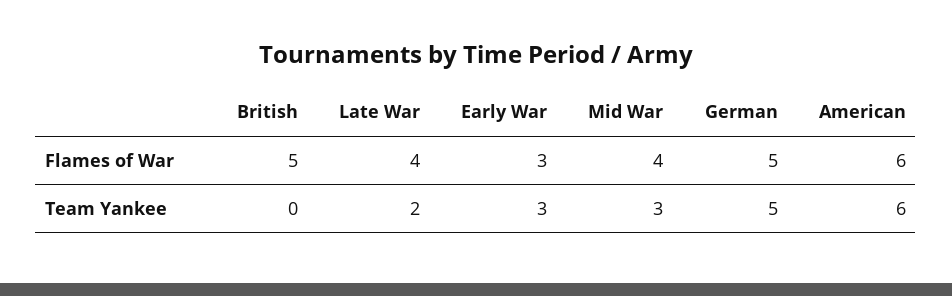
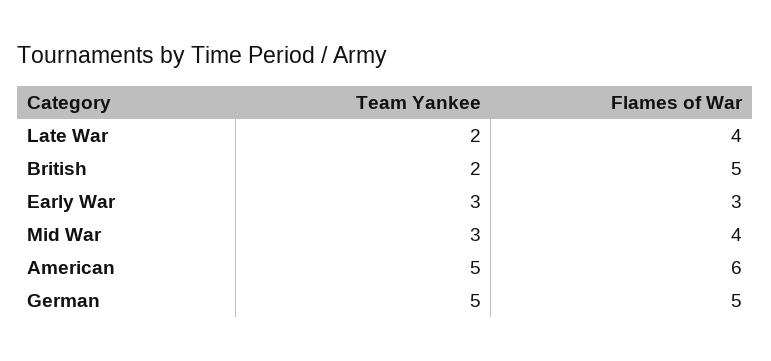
British, Team Yankee: 0 -> 2
American, Team Yankee: 6 -> 5

